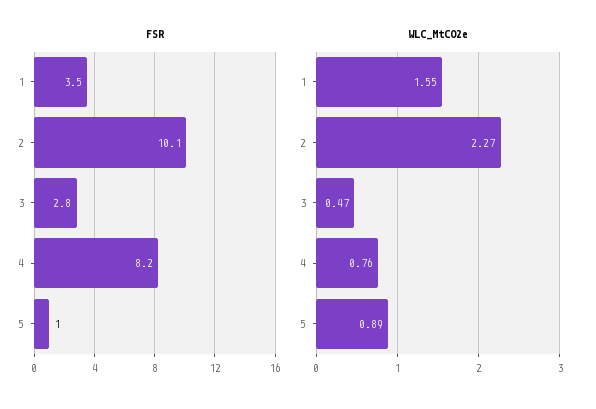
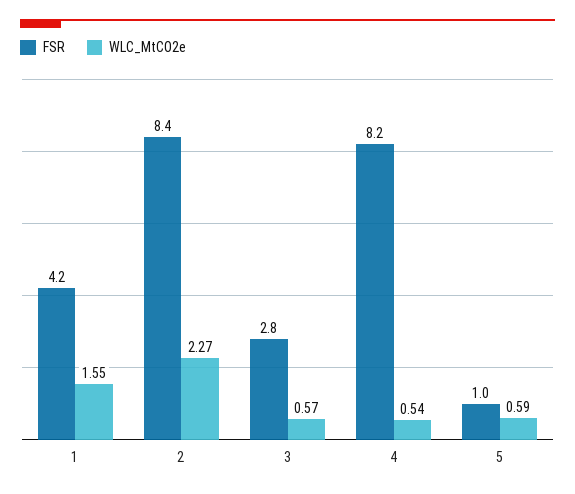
FSR, 1: 3.5 -> 4.2
FSR, 2: 10.1 -> 8.4
WLC_MtCO2e, 3: 0.47 -> 0.57
WLC_MtCO2e, 4: 0.76 -> 0.54
WLC_MtCO2e, 5: 0.89 -> 0.59

